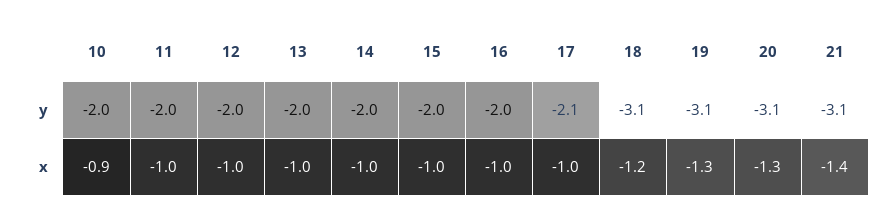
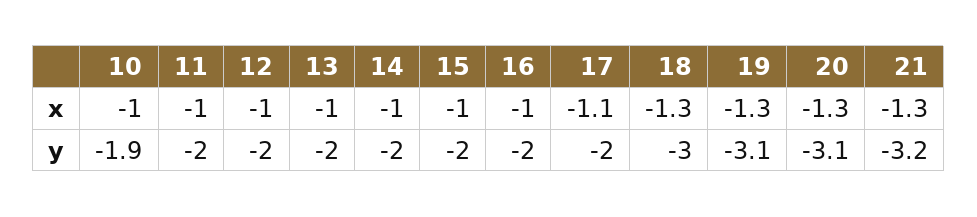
10, y: -2 -> -1.9
17, y: -2.1 -> -2
18, y: -3.1 -> -3
21, y: -3.1 -> -3.2
10, x: -0.9 -> -1
17, x: -1 -> -1.1
18, x: -1.2 -> -1.3
21, x: -1.4 -> -1.3

